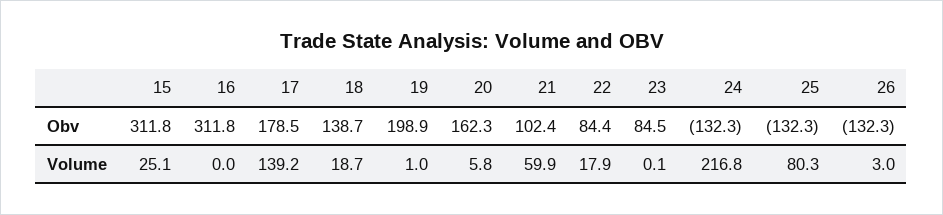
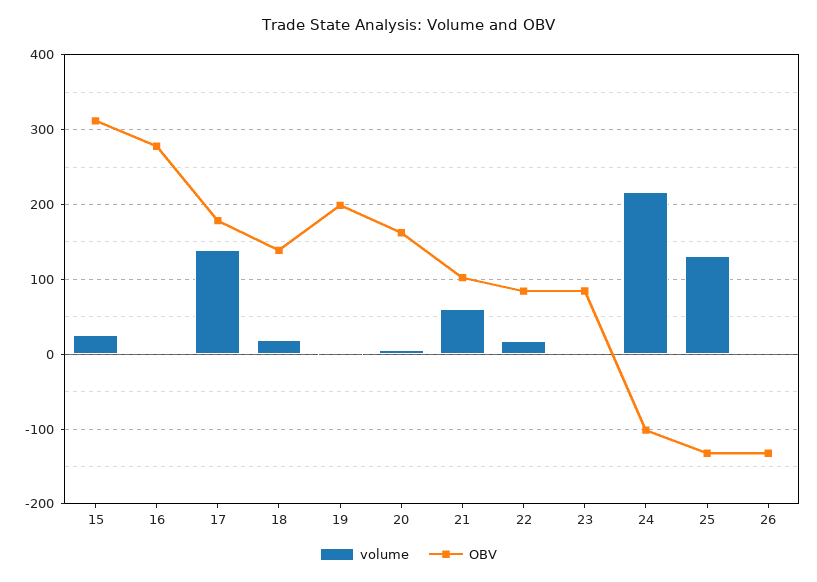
Obv, 16: 311.8 -> 280
Obv, 24: -132.3 -> -100
Volume, 25: 80.3 -> 130

